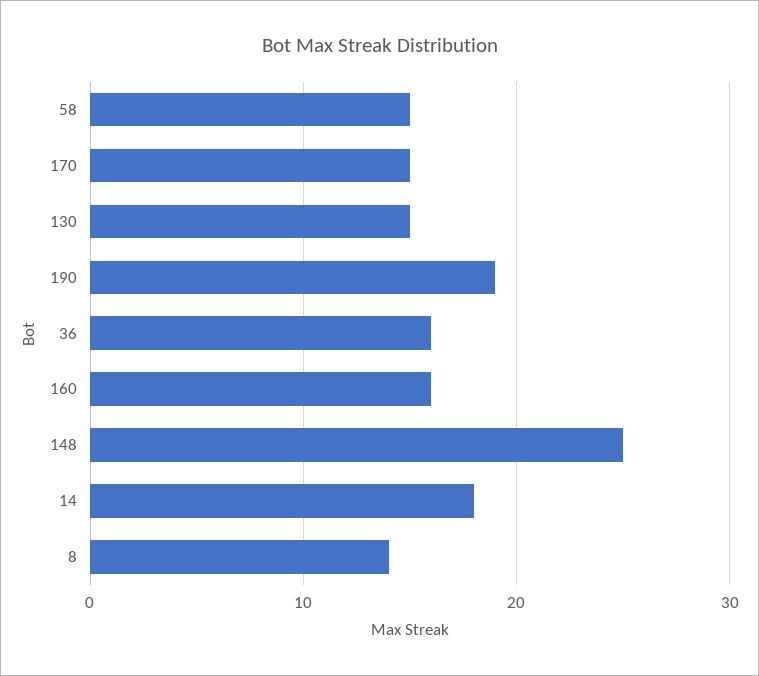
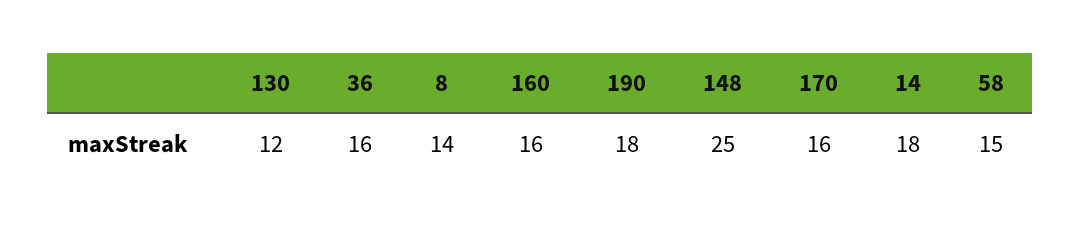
170: 15 -> 16
130: 15 -> 12
190: 19 -> 18

